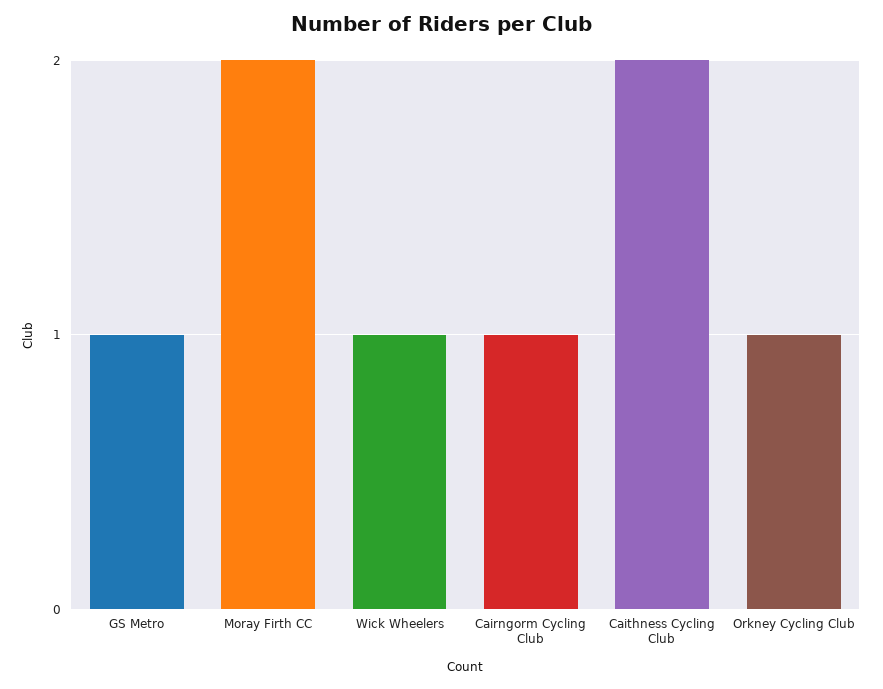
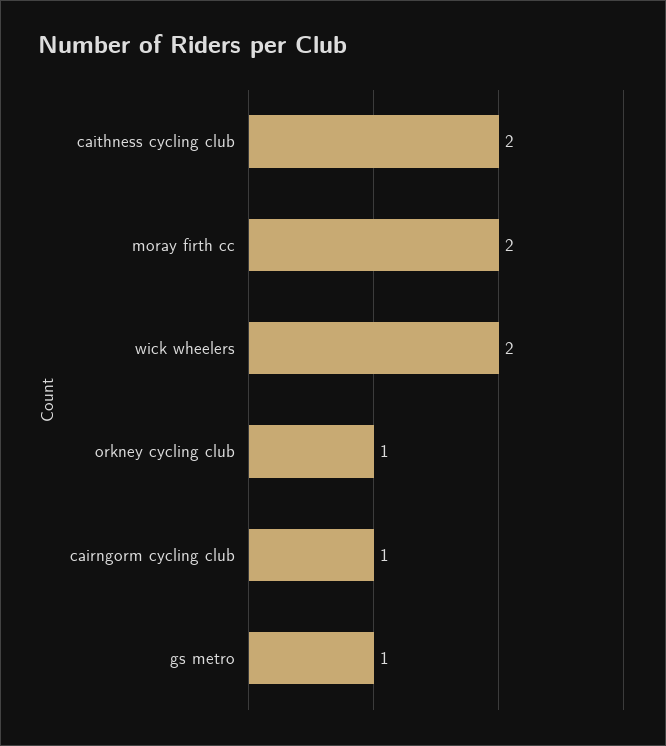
Wick Wheelers: 1 -> 2

